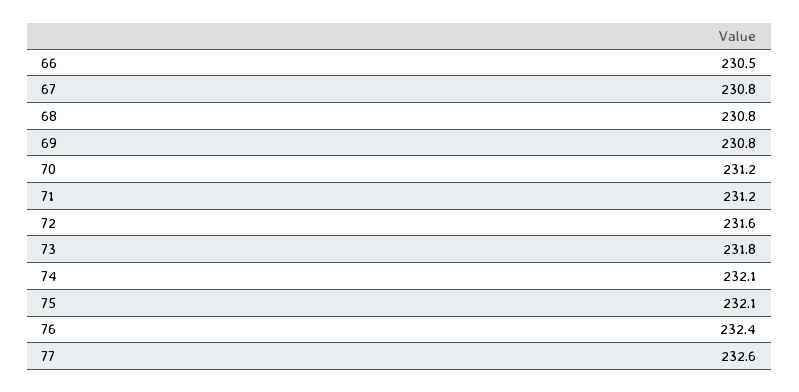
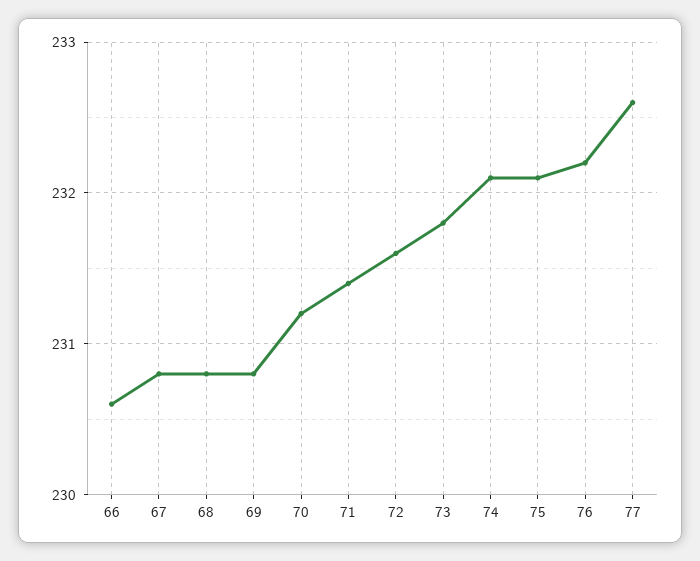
66: 230.5 -> 230.6
71: 231.2 -> 231.4
76: 232.4 -> 232.2

